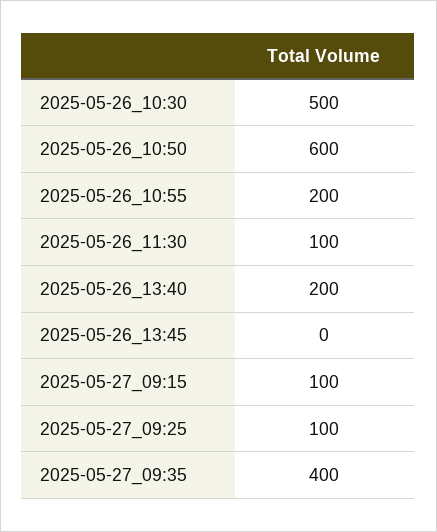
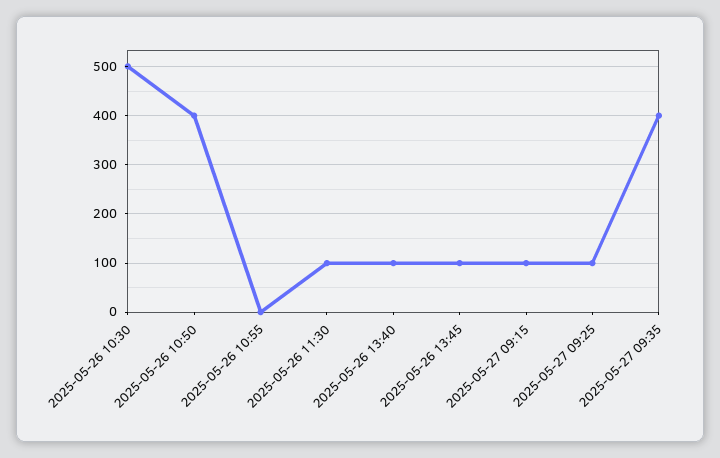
2025-05-26_10:50: 600 -> 400
2025-05-26_10:55: 200 -> 0
2025-05-26_13:40: 200 -> 100
2025-05-26_13:45: 0 -> 100

